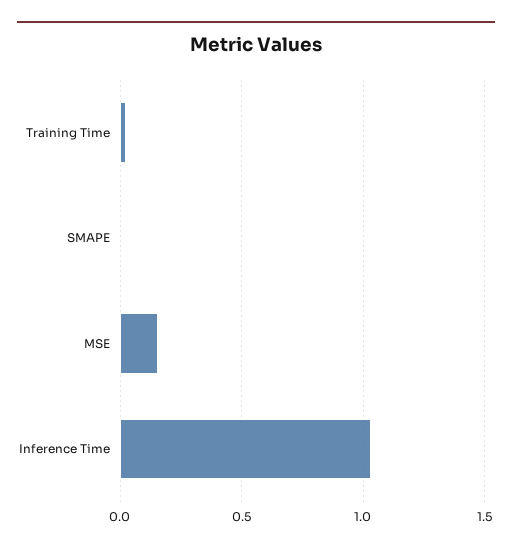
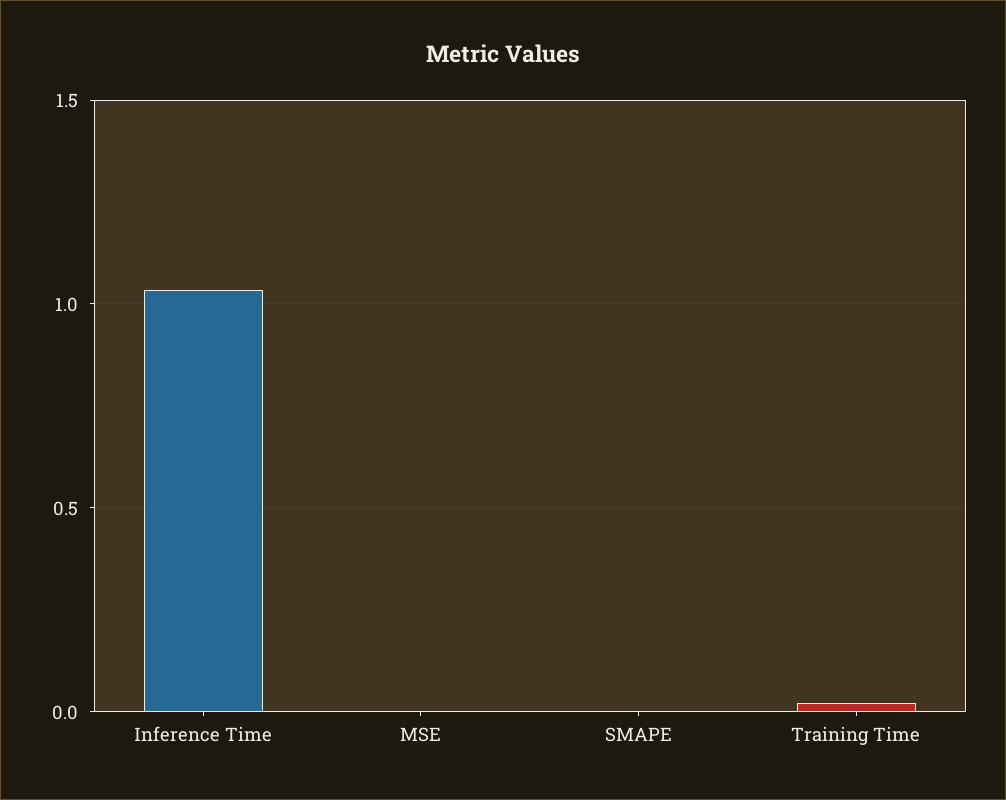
MSE: 0.15 -> 0

